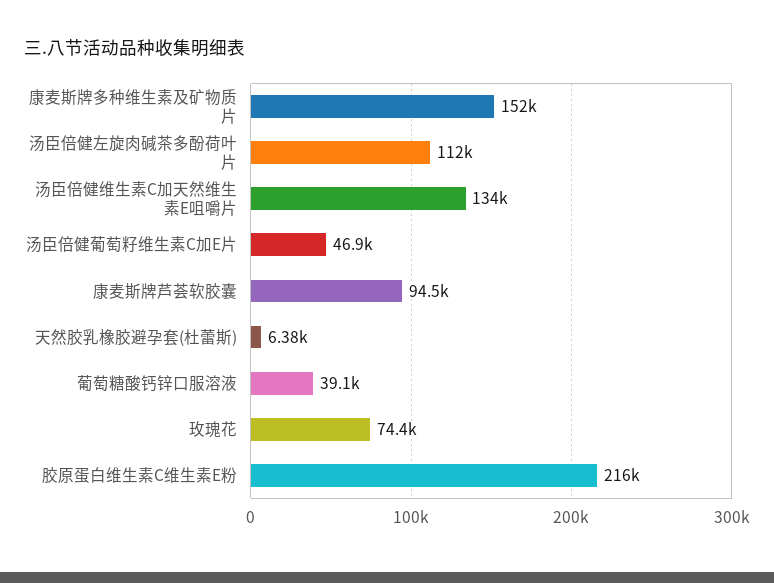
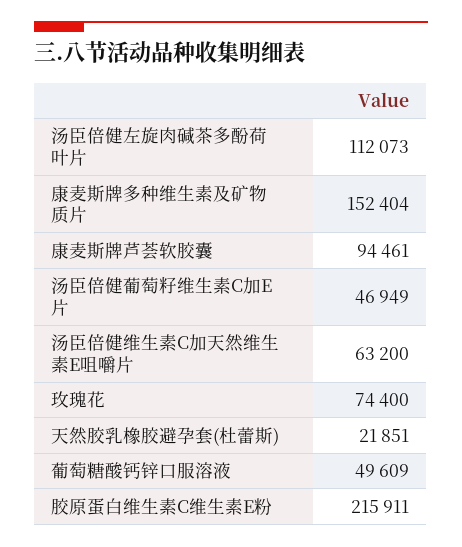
汤臣倍健维生素C加天然维生素E咀嚼片: 134000 -> 63200
天然胶乳橡胶避孕套(杜蕾斯): 6380 -> 21851
葡萄糖酸钙锌口服溶液: 39100 -> 49609

